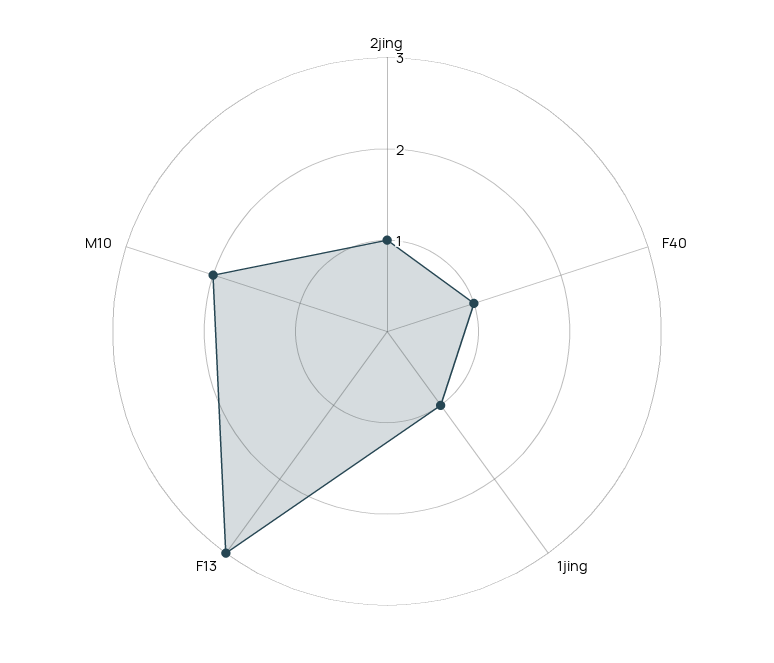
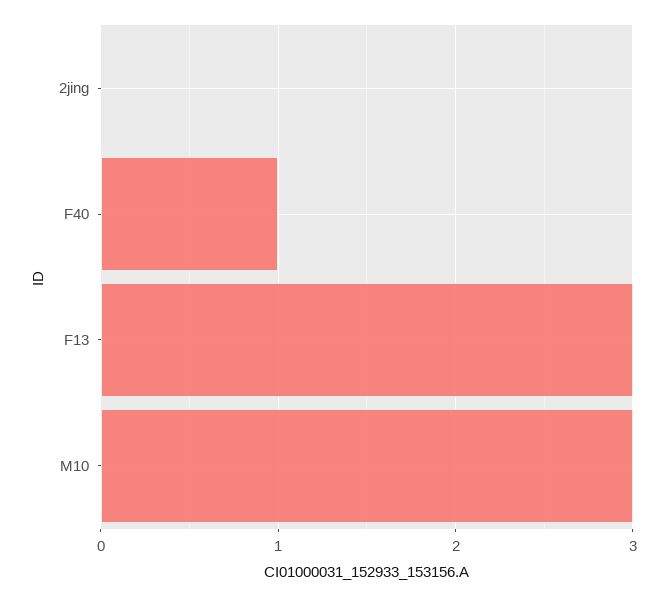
2jing: 1 -> 0
1jing: 1 -> none
M10: 2 -> 3

